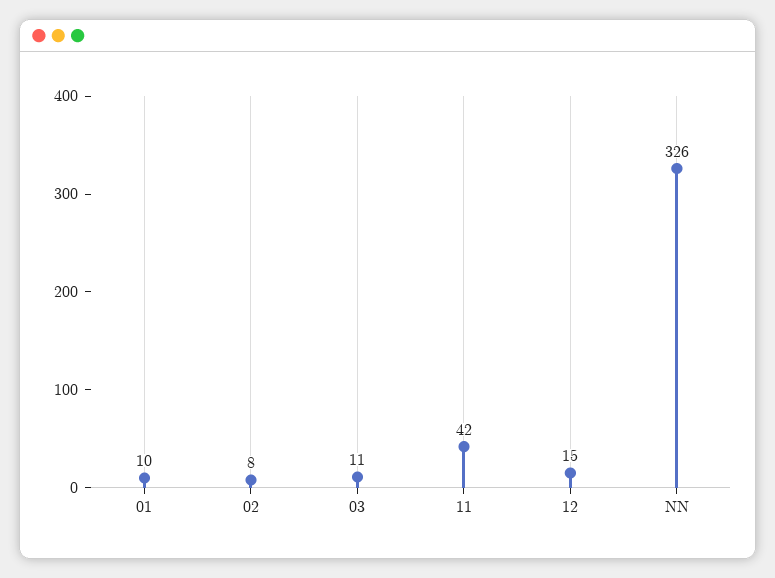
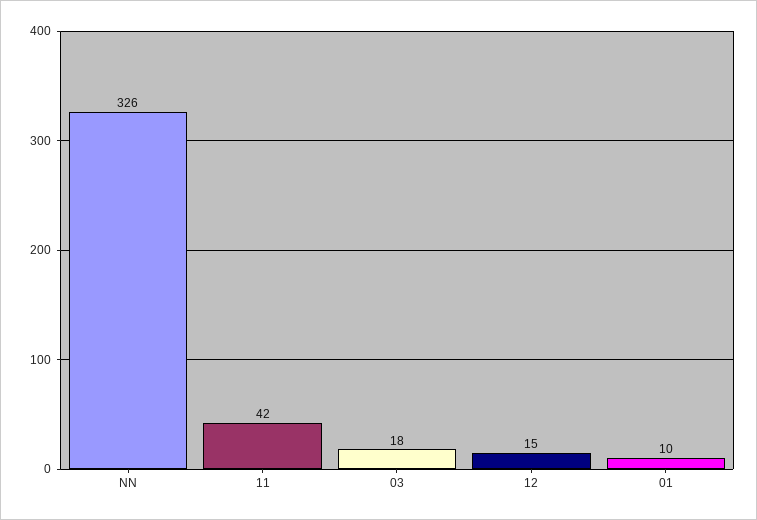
02: 8 -> none
03: 11 -> 18

